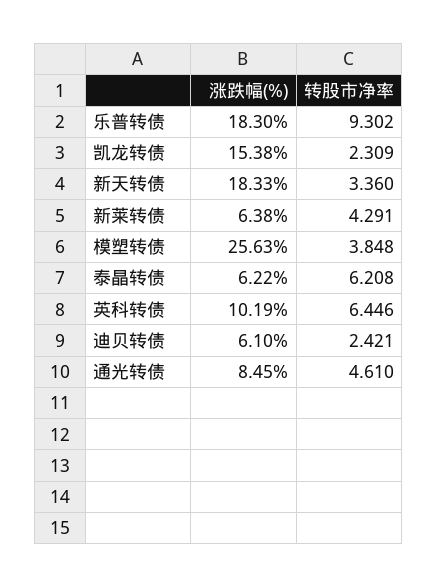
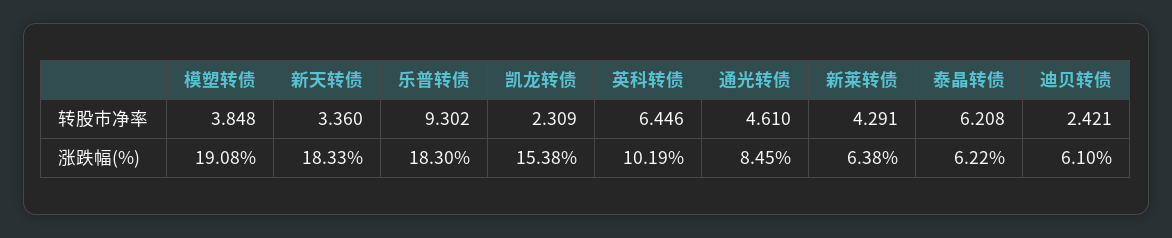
涨跌幅(%), 模塑转债: 25.63 -> 19.08

